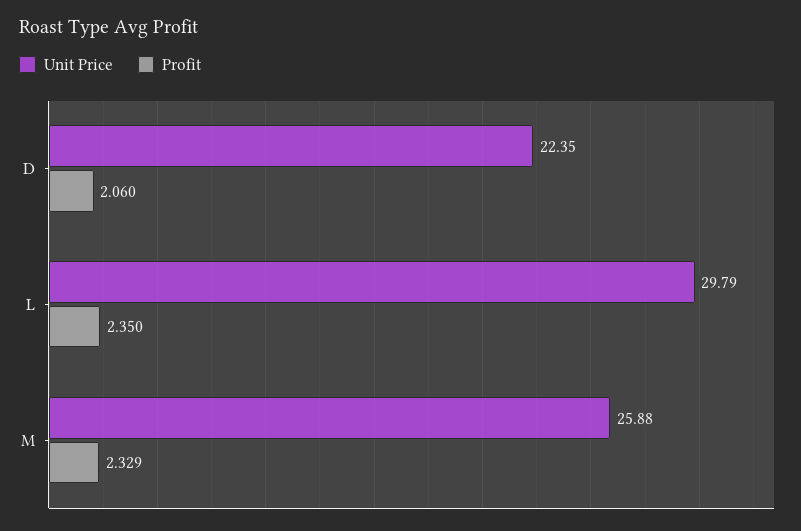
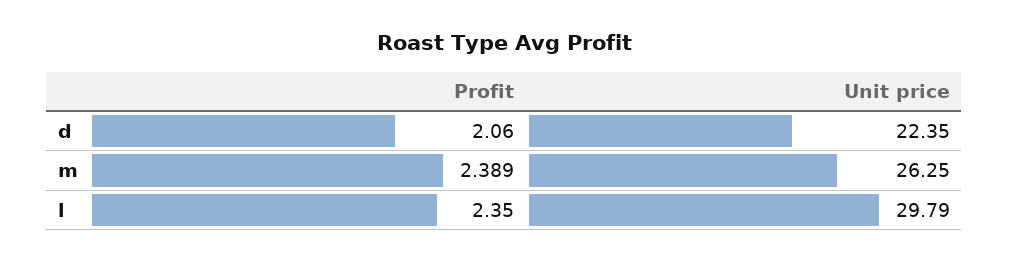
Unit Price, M: 25.88 -> 26.25
Profit, M: 2.329 -> 2.389

